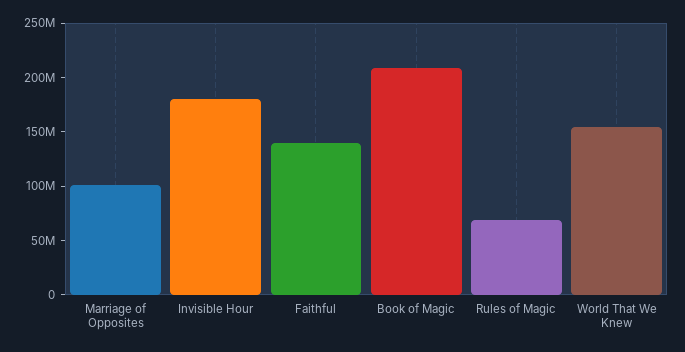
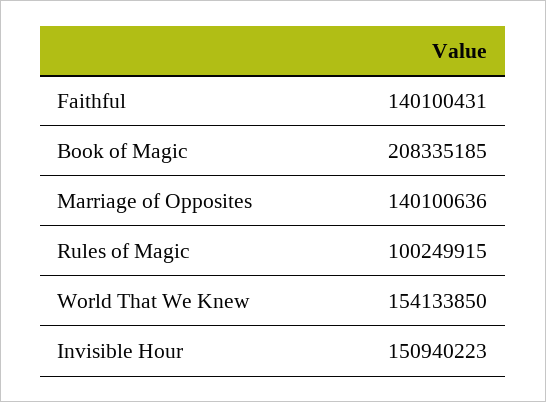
Marriage of Opposites: 100000000 -> 140100636
Invisible Hour: 180000000 -> 150940223
Rules of Magic: 70000000 -> 100249915

